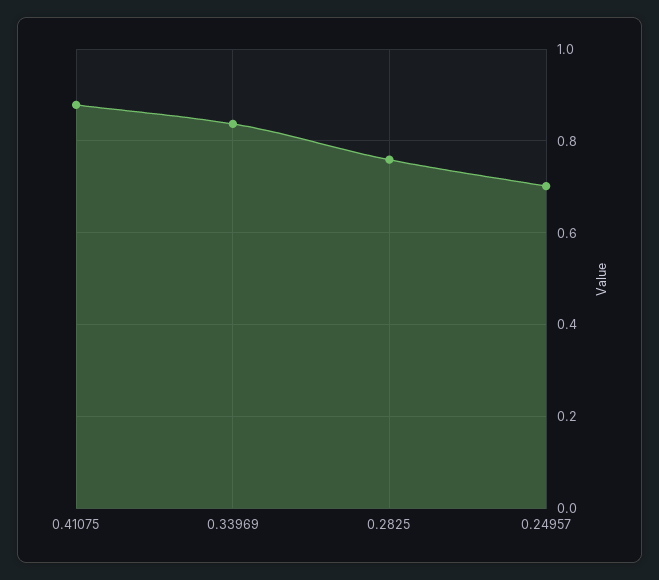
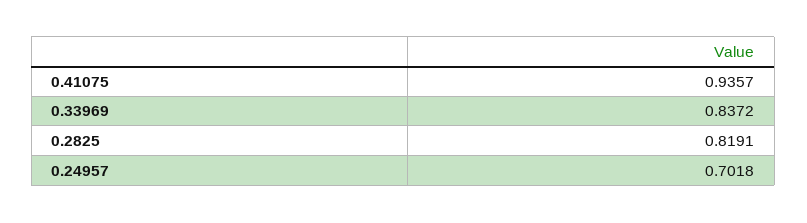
0.41075: 0.88 -> 0.9357
0.2825: 0.76 -> 0.8191

